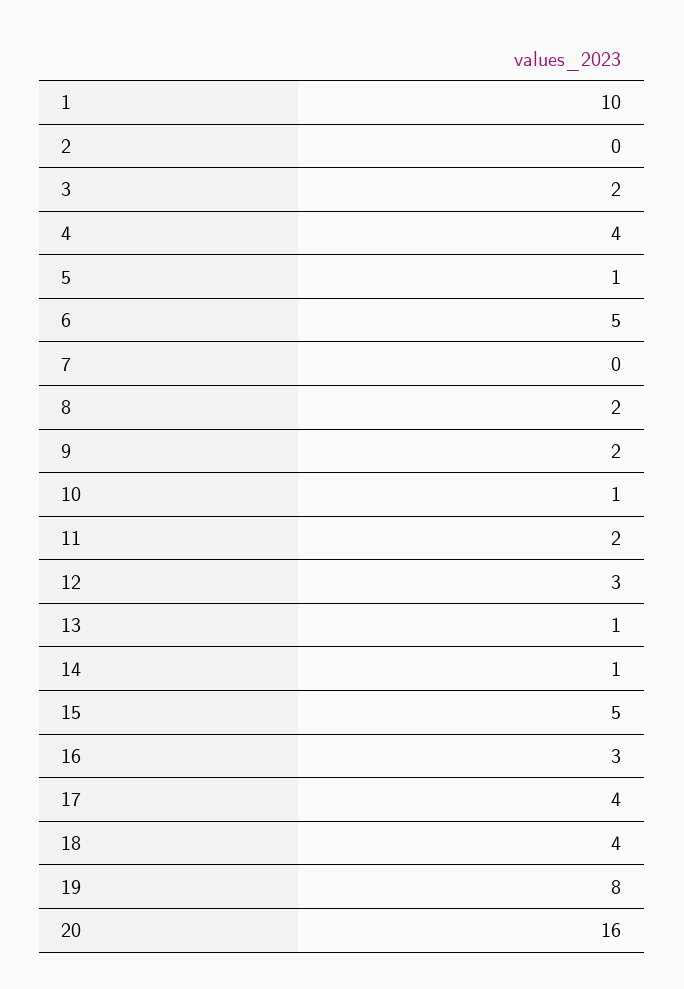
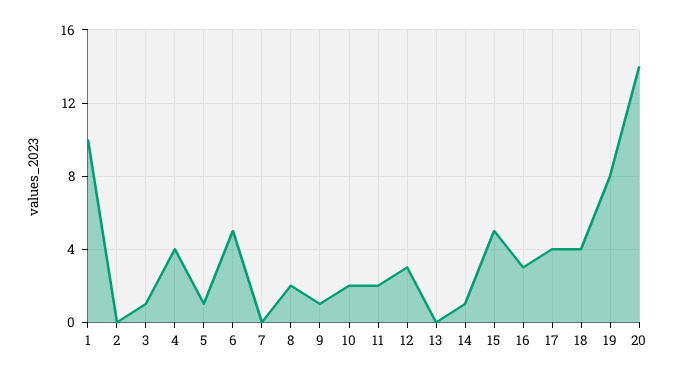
3: 2 -> 1
9: 2 -> 1
10: 1 -> 2
13: 1 -> 0
20: 16 -> 14

